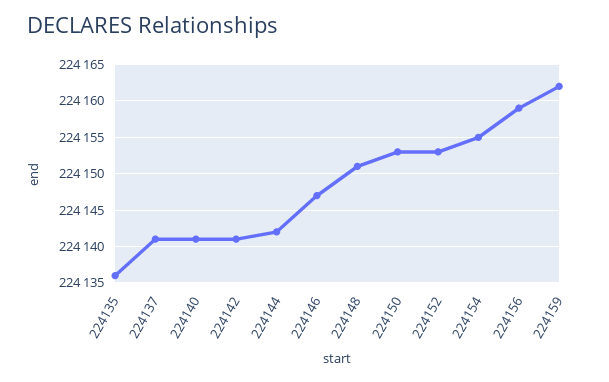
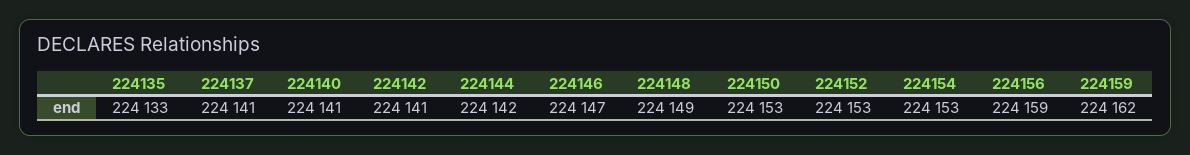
224135: 224136 -> 224133
224148: 224151 -> 224149
224154: 224155 -> 224153

